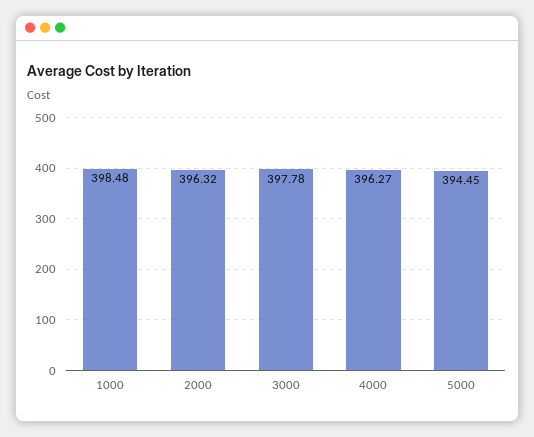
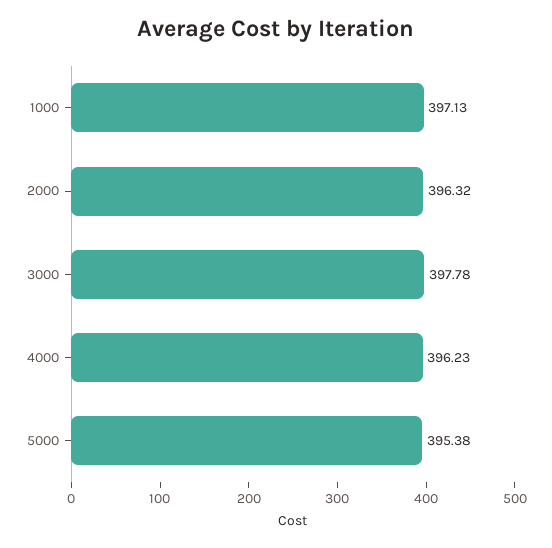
1000: 398.48 -> 397.13
4000: 396.27 -> 396.23
5000: 394.45 -> 395.38

